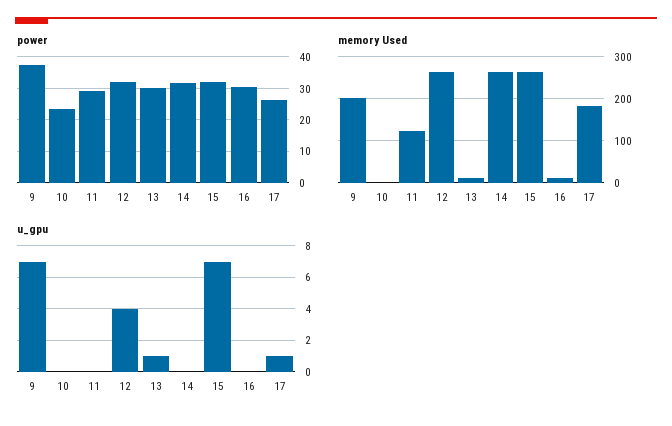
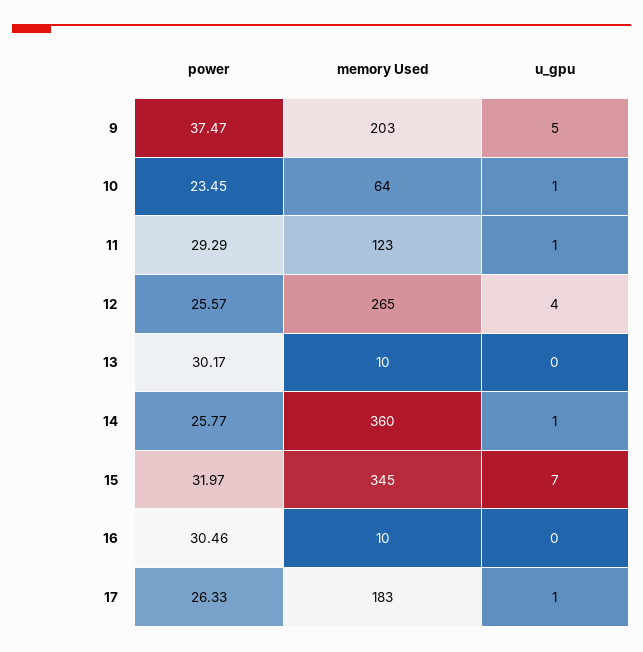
power, 12: 32 -> 25.57
power, 14: 32 -> 25.77
memory Used, 10: 0 -> 64
memory Used, 14: 260 -> 360
memory Used, 15: 260 -> 345
u_gpu, 9: 7 -> 5
u_gpu, 10: 0 -> 1
u_gpu, 11: 0 -> 1
u_gpu, 13: 1 -> 0
u_gpu, 14: 0 -> 1

